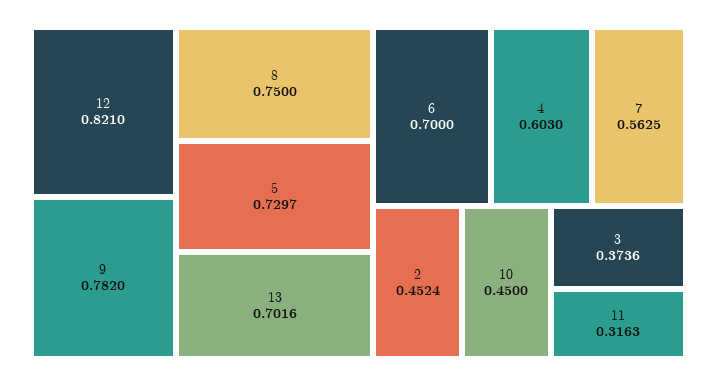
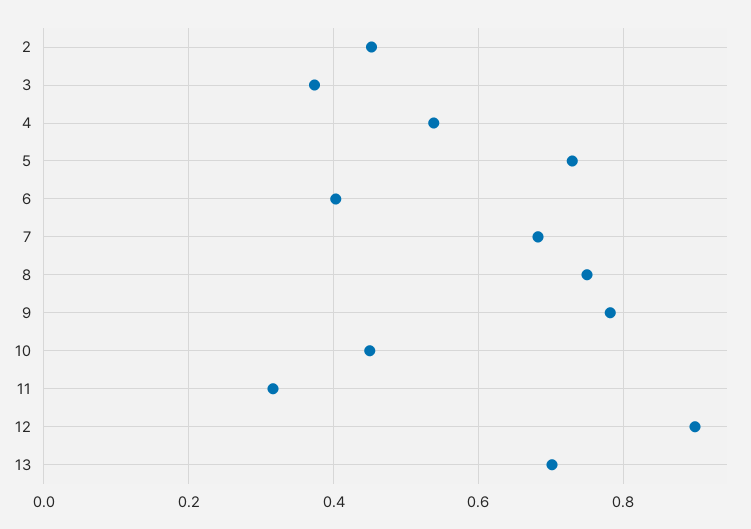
12: 0.821 -> 0.9
6: 0.7 -> 0.4
4: 0.603 -> 0.54
7: 0.5625 -> 0.68

